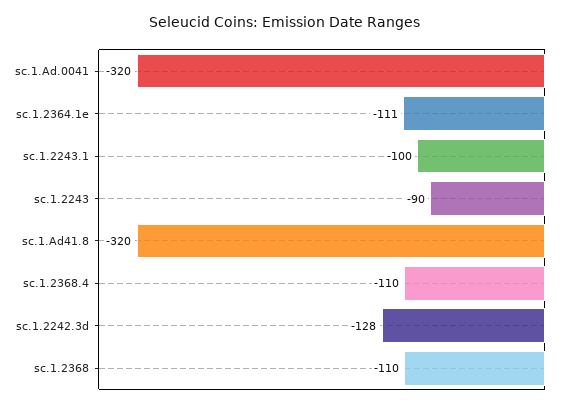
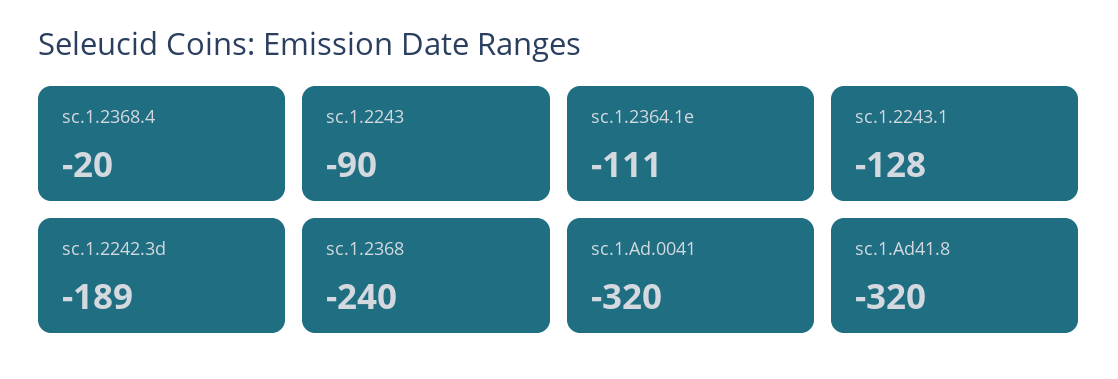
sc.1.2243.1: -100 -> -128
sc.1.2368.4: -110 -> -20
sc.1.2242.3d: -128 -> -189
sc.1.2368: -110 -> -240

